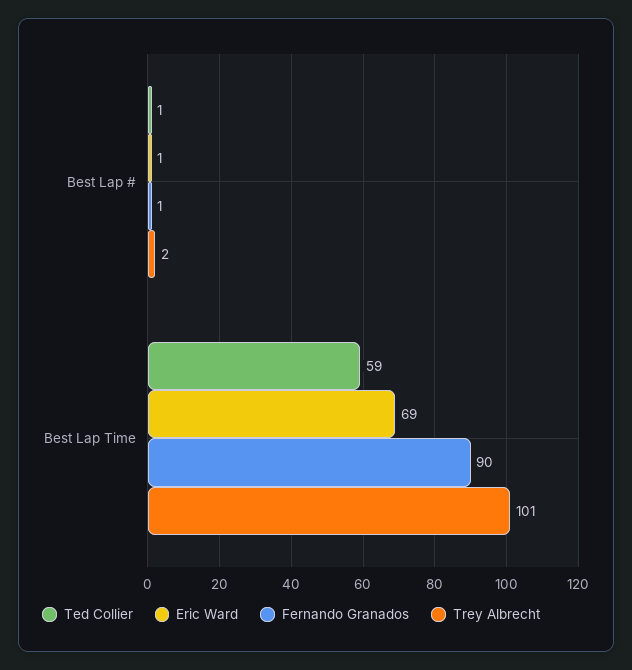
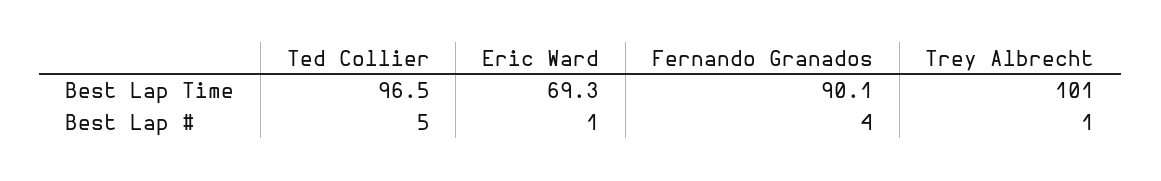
Ted Collier, Best Lap #: 1 -> 5
Fernando Granados, Best Lap #: 1 -> 4
Trey Albrecht, Best Lap #: 2 -> 1
Ted Collier, Best Lap Time: 59 -> 96.5

